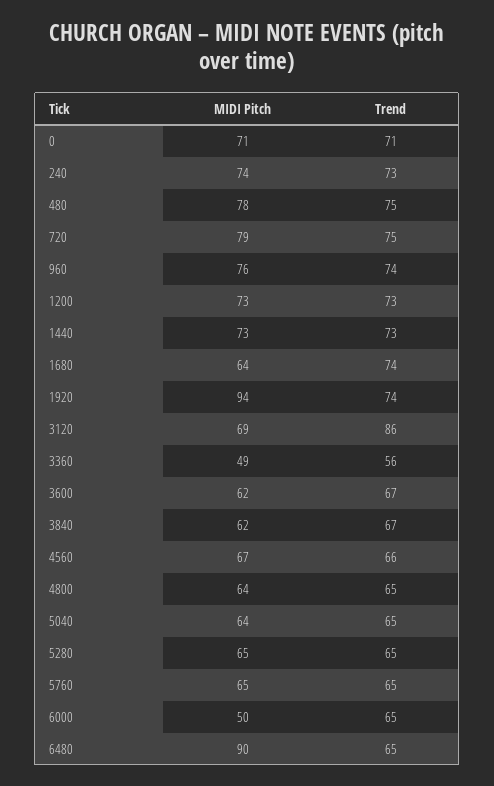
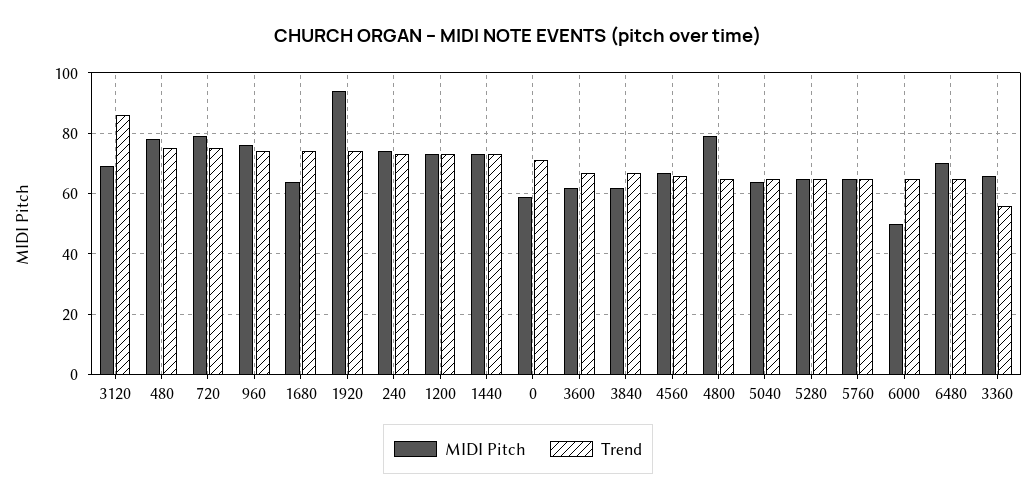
MIDI Pitch, 0: 71 -> 60
MIDI Pitch, 3360: 49 -> 65
MIDI Pitch, 4800: 64 -> 80
MIDI Pitch, 6480: 90 -> 70

